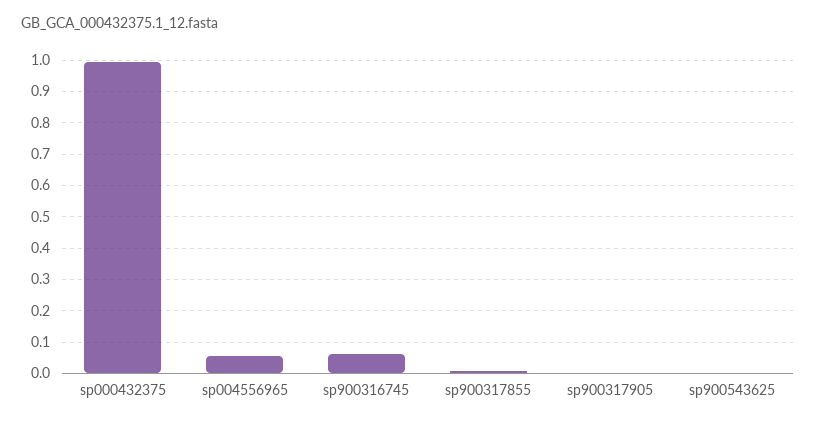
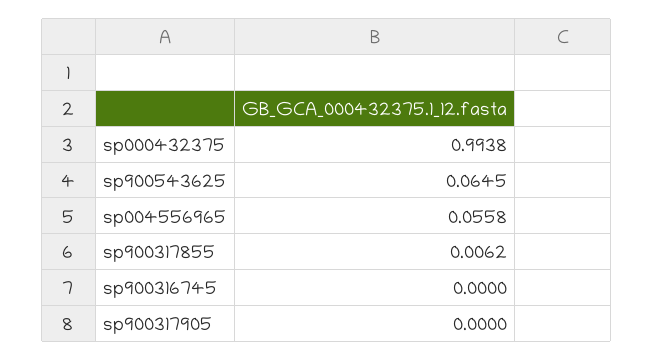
sp900316745: 0.06 -> 0
sp900543625: 0 -> 0.0645

